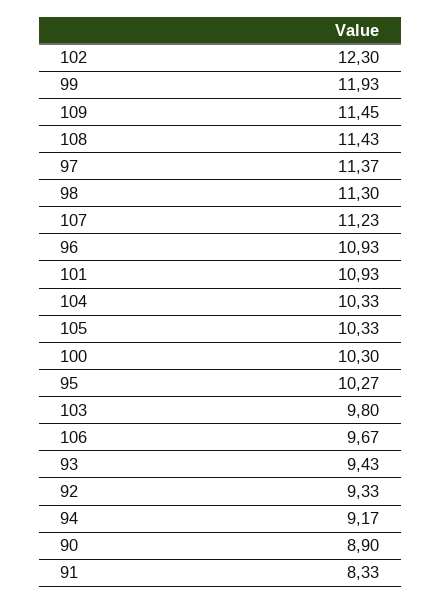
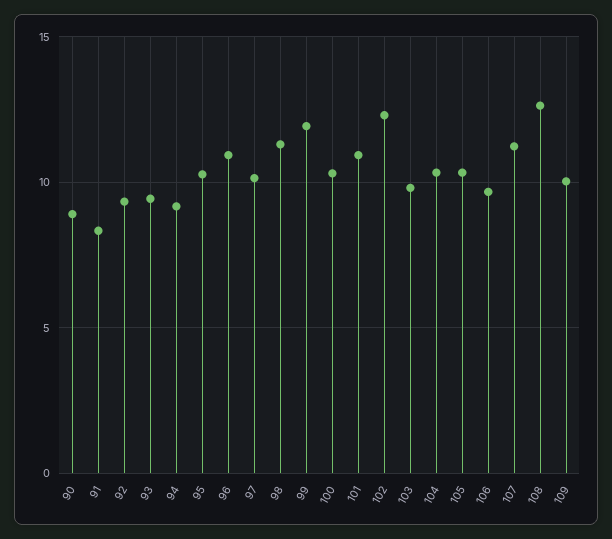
109: 11.45 -> 10
108: 11.43 -> 12.5
97: 11.37 -> 10

